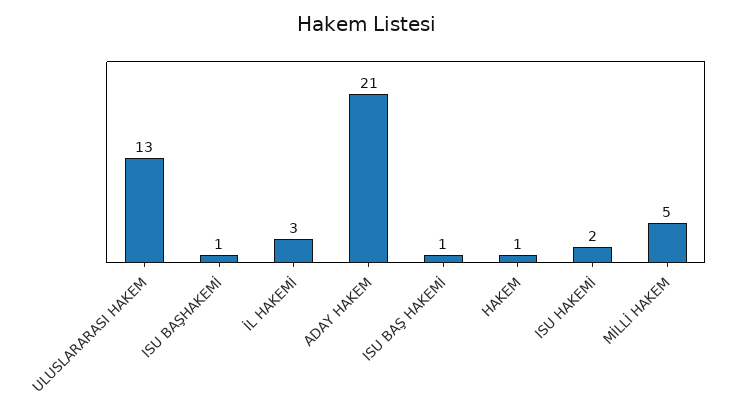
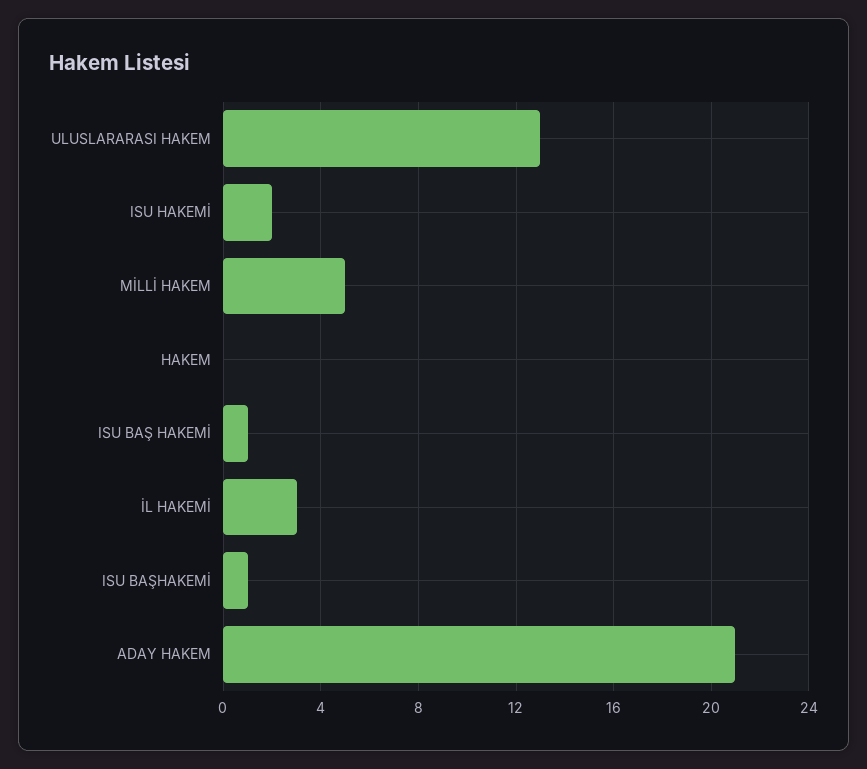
HAKEM: 1 -> 0

